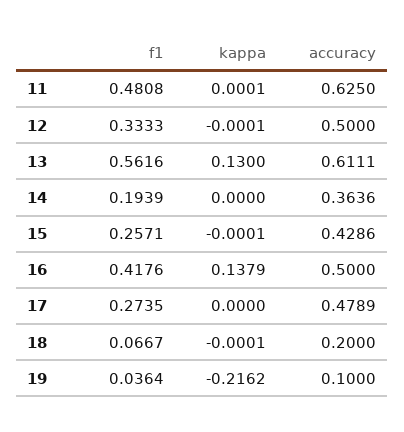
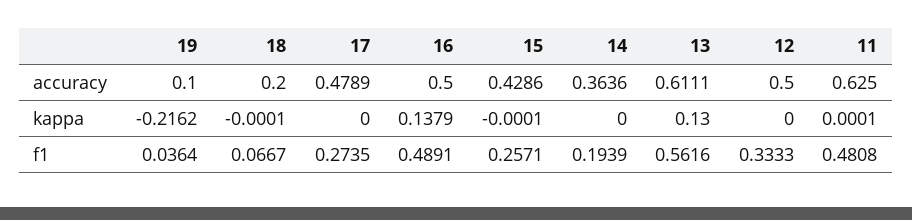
kappa, 12: -0.0001 -> 0
f1, 16: 0.4176 -> 0.4891

